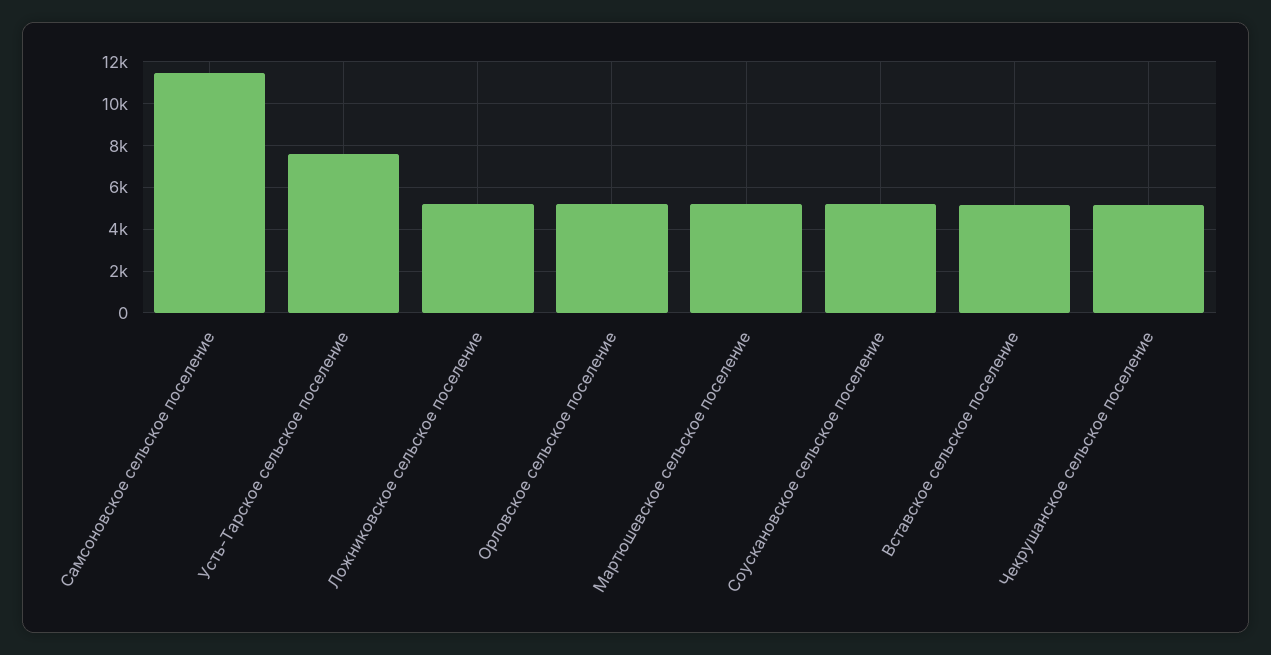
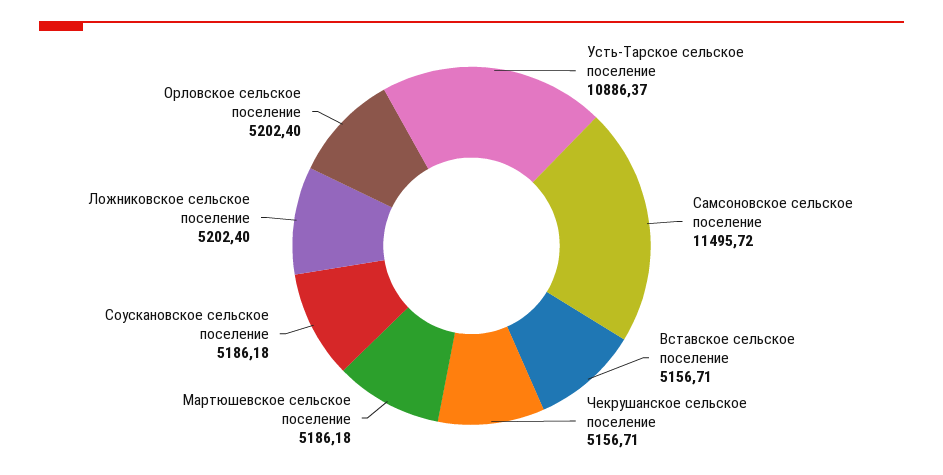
Усть-Тарское сельское поселение: 7500 -> 10886.37

